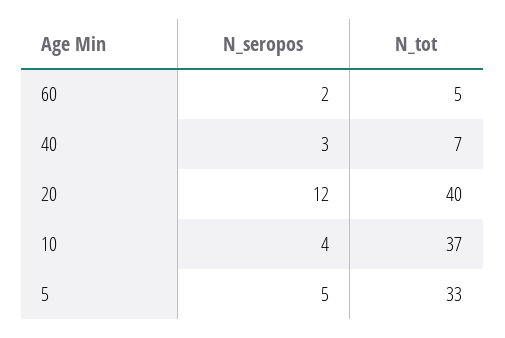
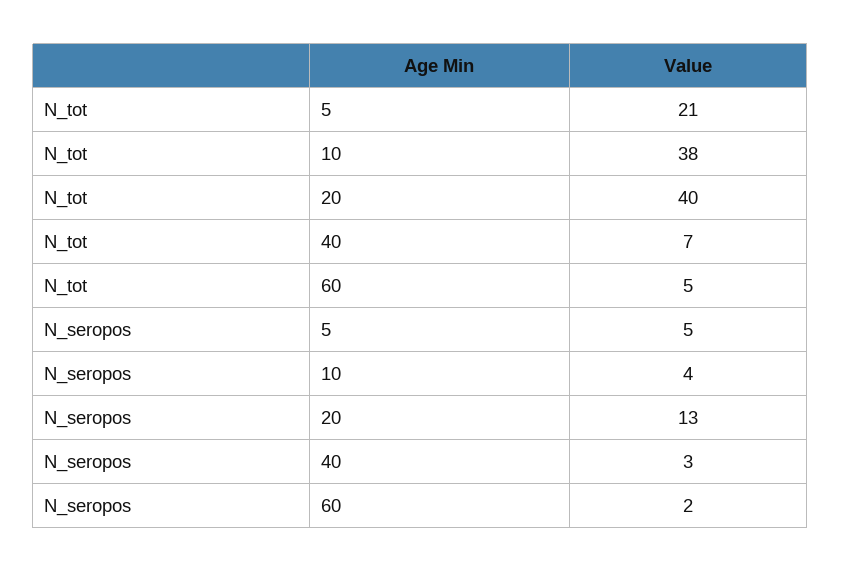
N_seropos, 20: 12 -> 13
N_tot, 10: 37 -> 38
N_tot, 5: 33 -> 21

